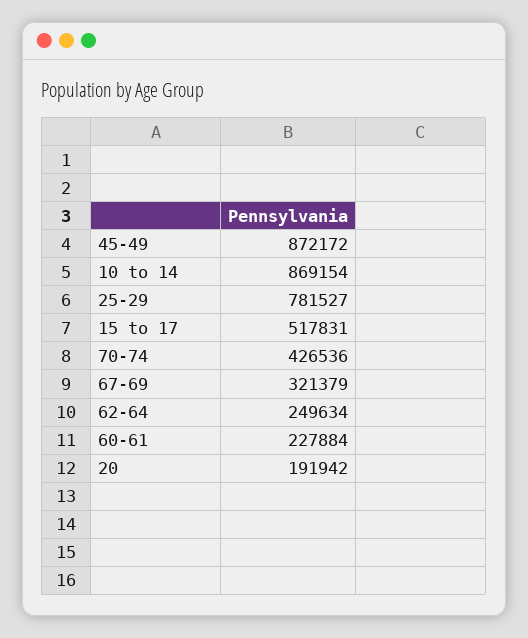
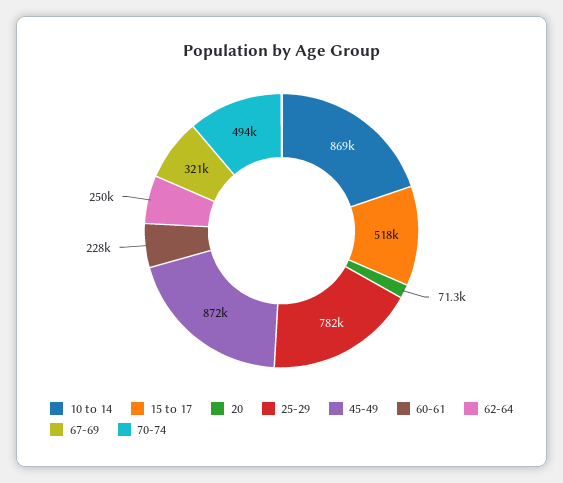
70-74: 426536 -> 494000
20: 191942 -> 71300

